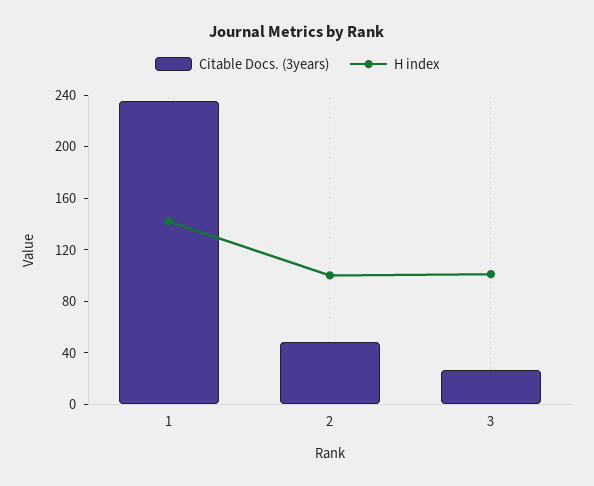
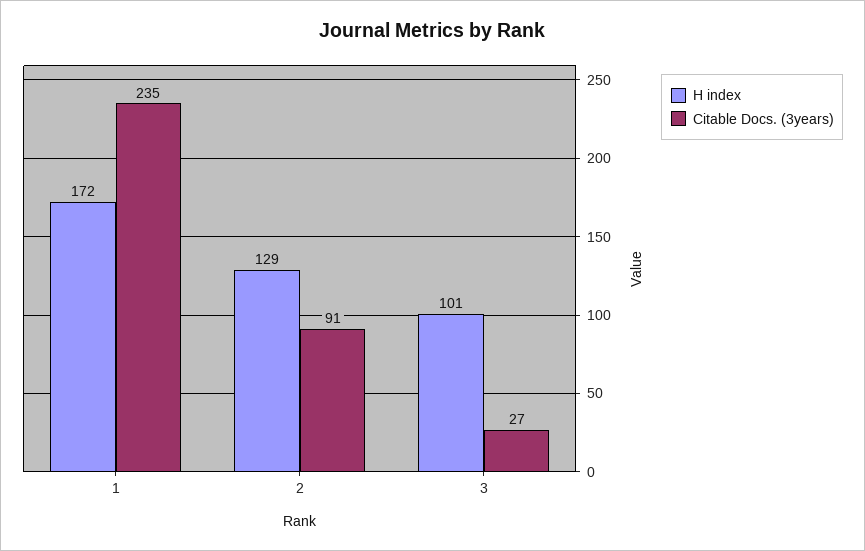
H index, 1: 140 -> 172
Citable Docs. (3years), 2: 50 -> 91
H index, 2: 100 -> 129

